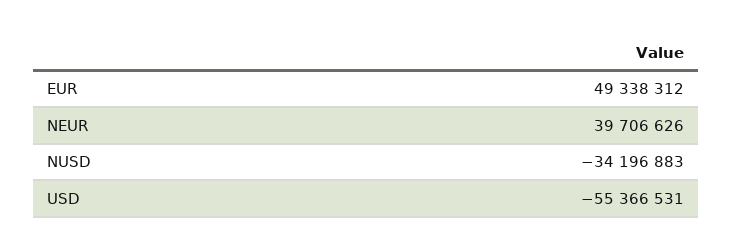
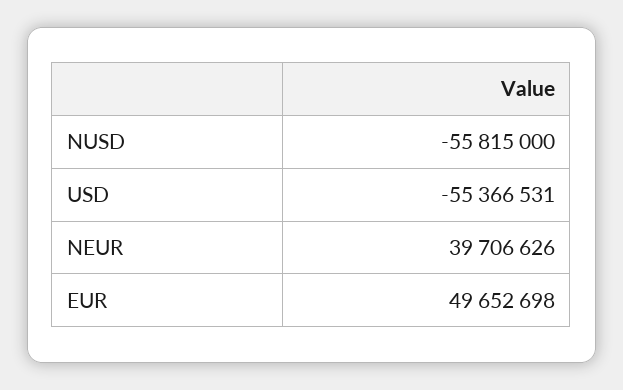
EUR: 49338312 -> 49652698
NUSD: -34196883 -> -55815000

